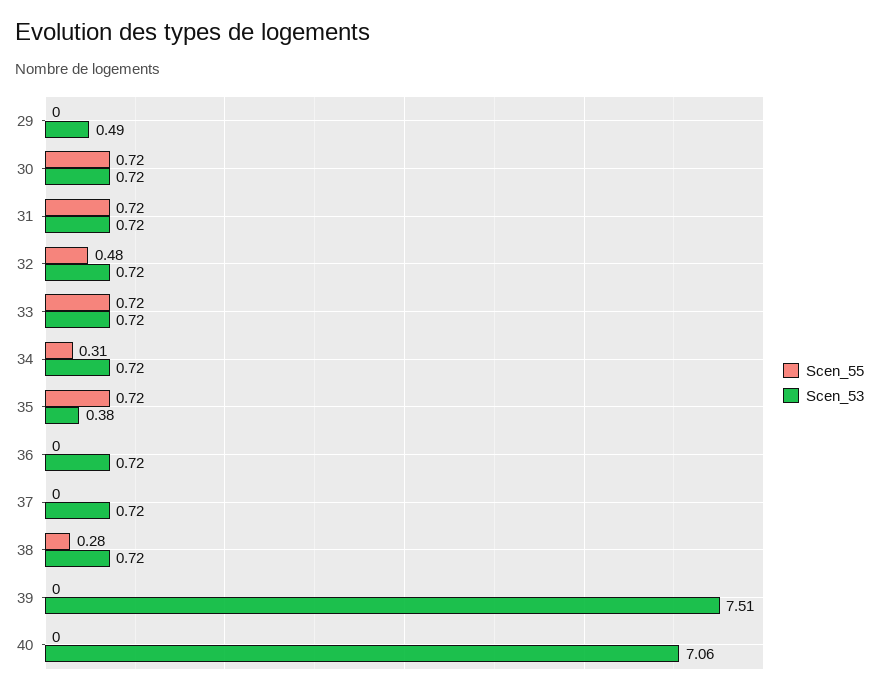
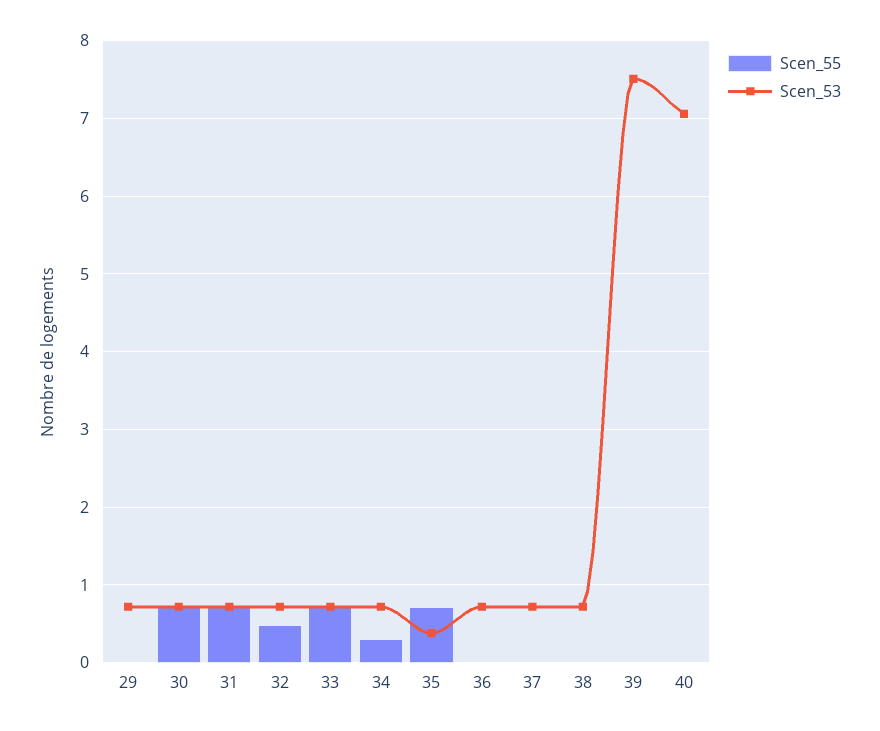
Scen_53, 29: 0.49 -> 0.7
Scen_55, 38: 0.28 -> 0

